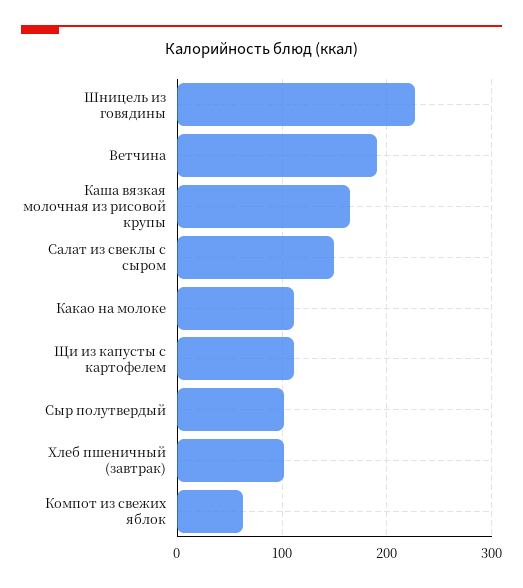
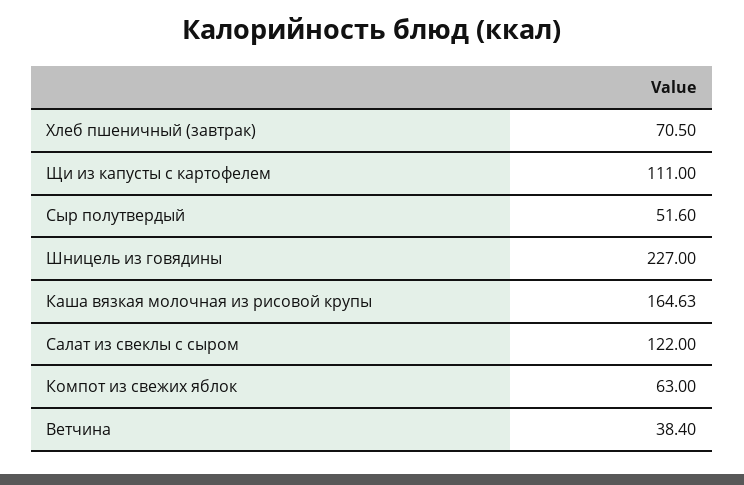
Ветчина: 190 -> 38.4
Салат из свеклы с сыром: 150 -> 122
Какао на молоке: 110 -> none
Сыр полутвердый: 100 -> 51.6
Хлеб пшеничный (завтрак): 100 -> 70.5

